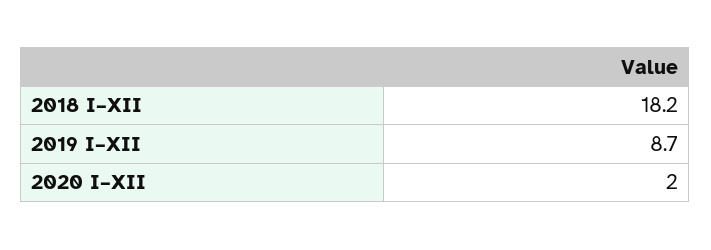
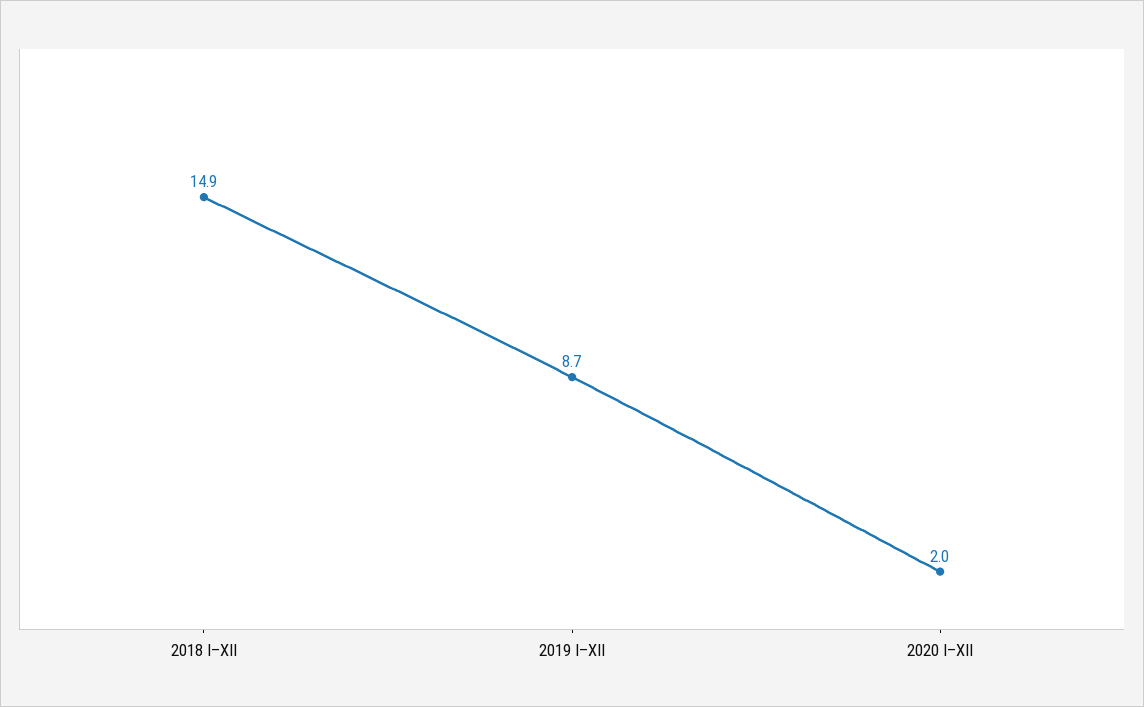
2018 I–XII: 18.2 -> 14.9

